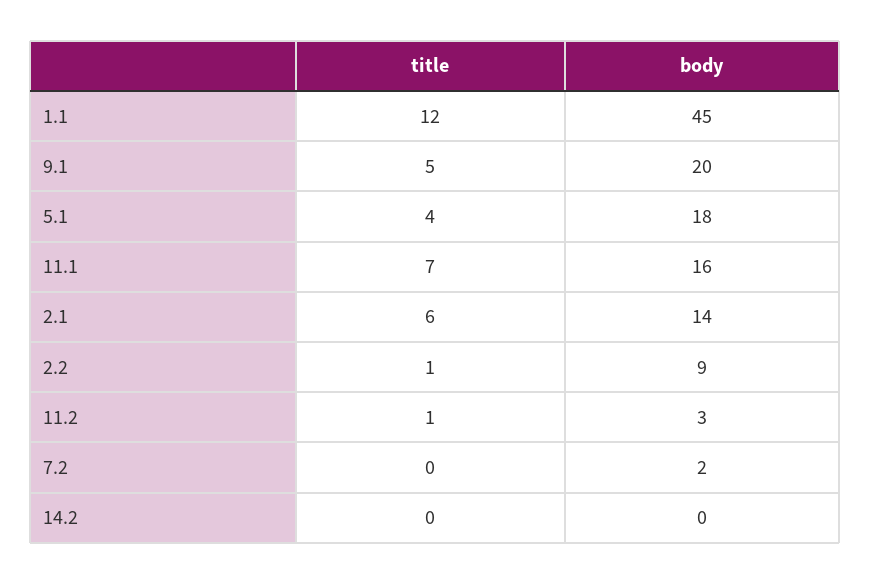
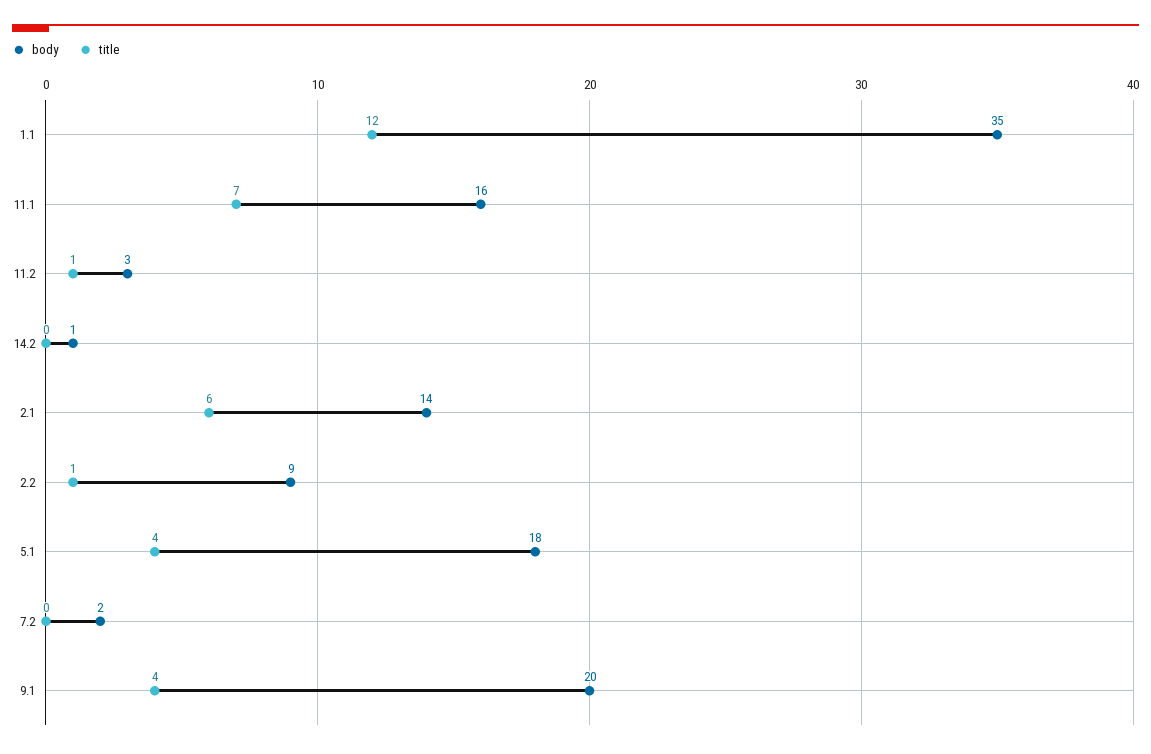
body, 1.1: 45 -> 35
title, 9.1: 5 -> 4
body, 14.2: 0 -> 1

